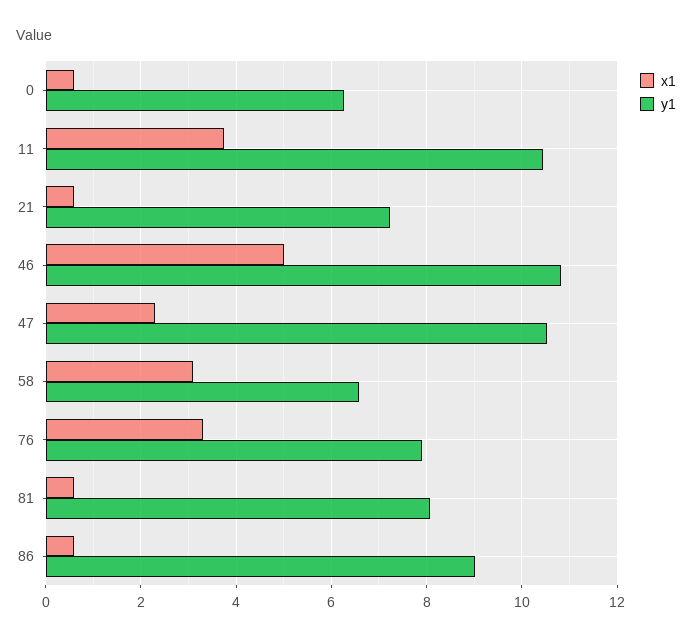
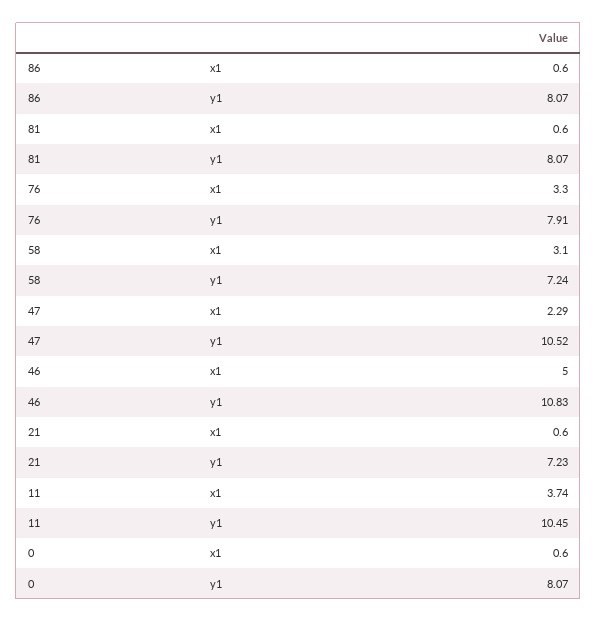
y1, 0: 6.2 -> 8.07
y1, 58: 6.6 -> 7.24
y1, 86: 9 -> 8.07

